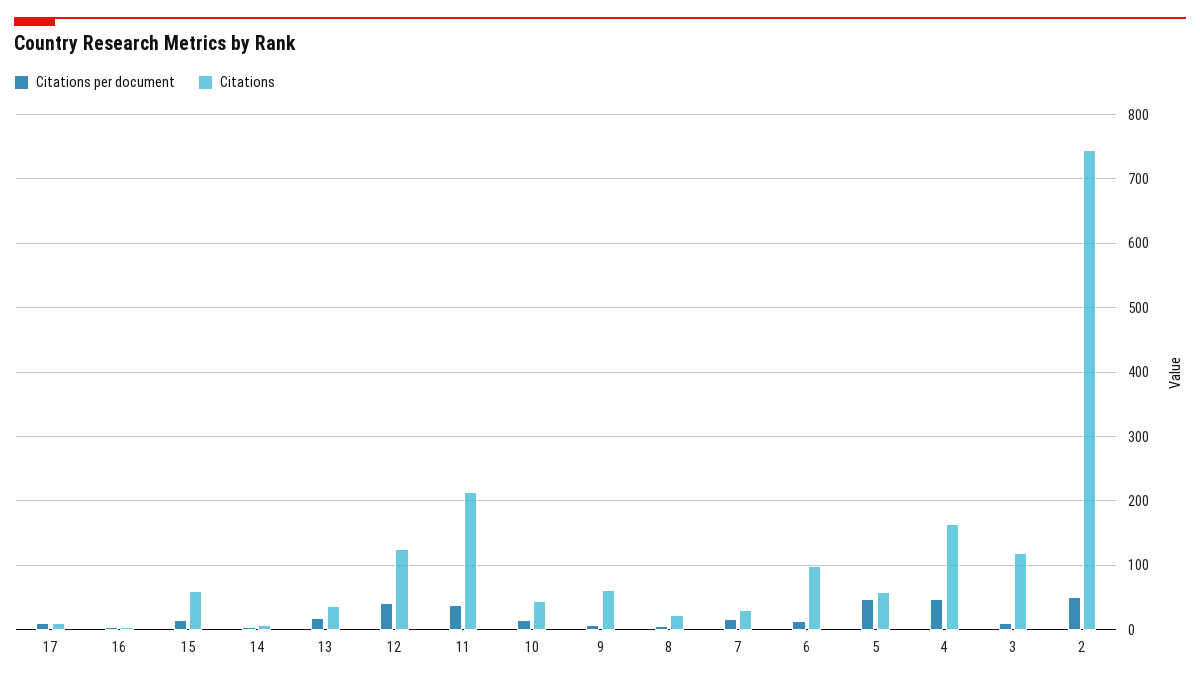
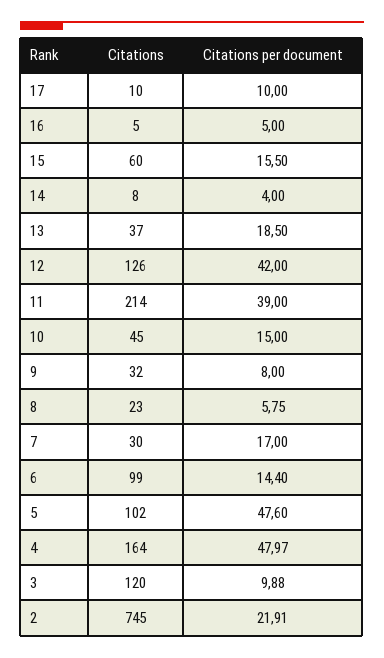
Citations, 9: 60 -> 32
Citations, 5: 60 -> 102
Citations per document, 2: 50 -> 21.91

